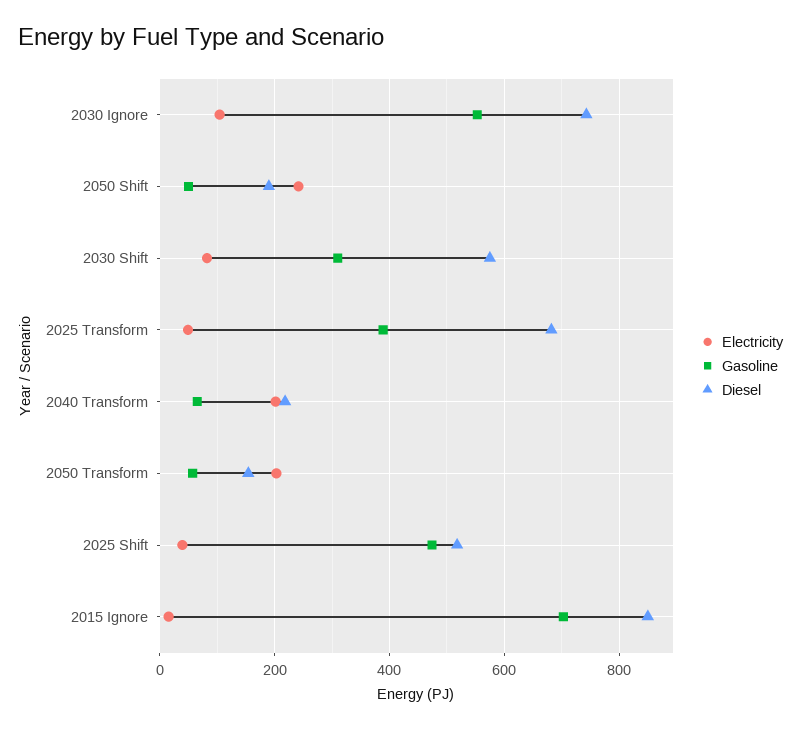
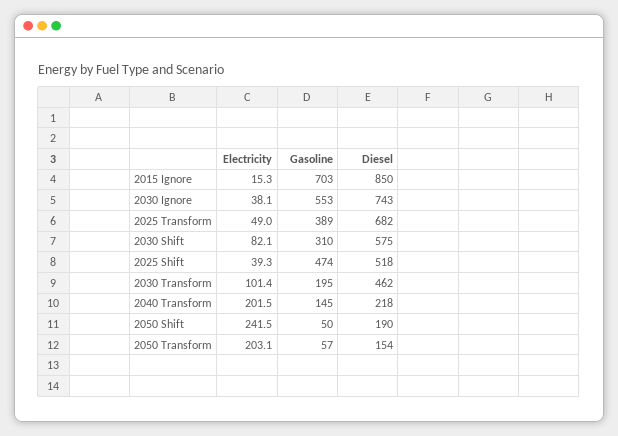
Electricity, 2030 Ignore: 100 -> 38.1
Gasoline, 2040 Transform: 60 -> 145
Electricity, 2030 Transform: none -> 101.4
Gasoline, 2030 Transform: none -> 195
Diesel, 2030 Transform: none -> 462

